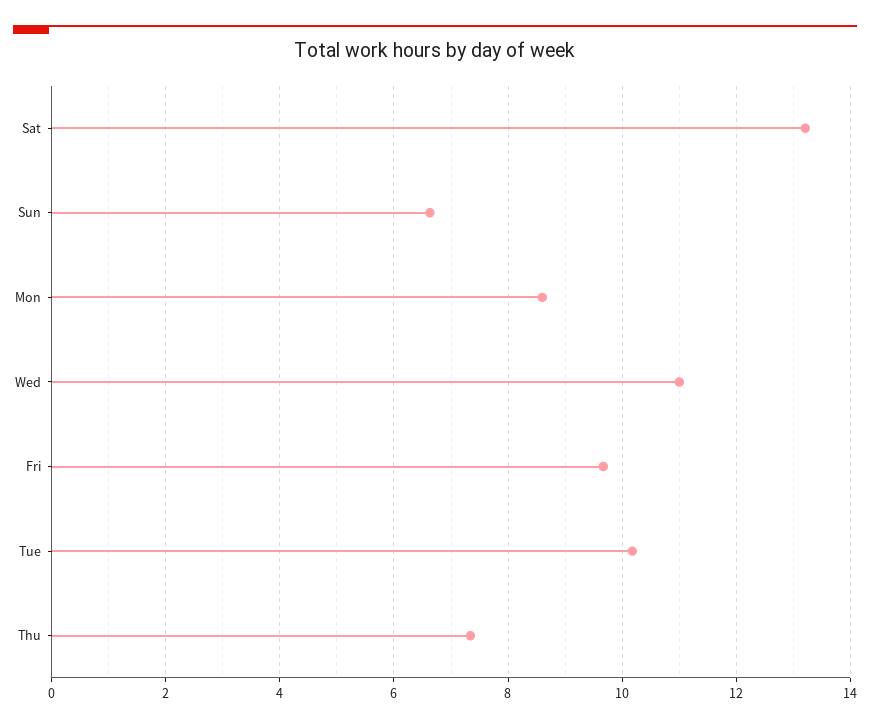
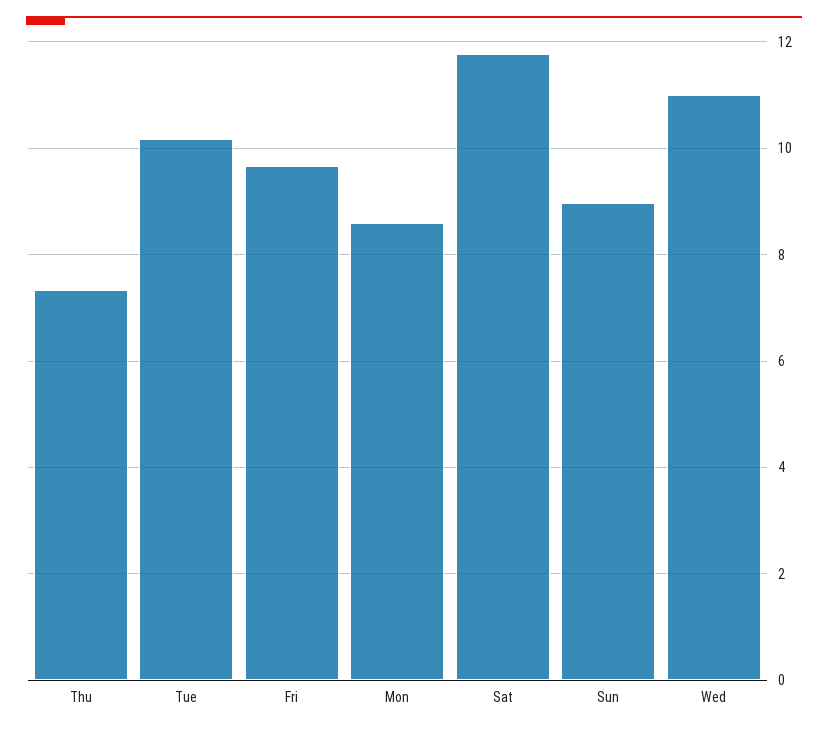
Sat: 13.2 -> 11.8
Sun: 6.6 -> 9

